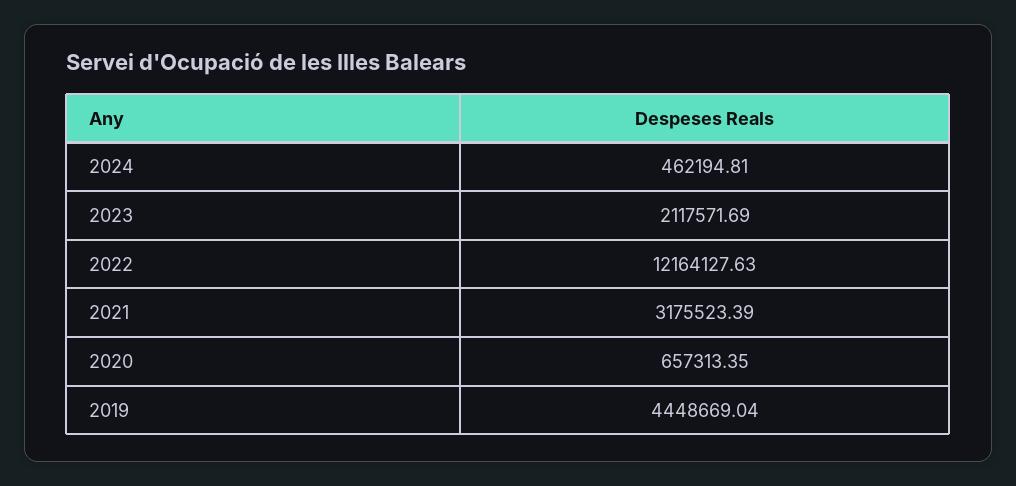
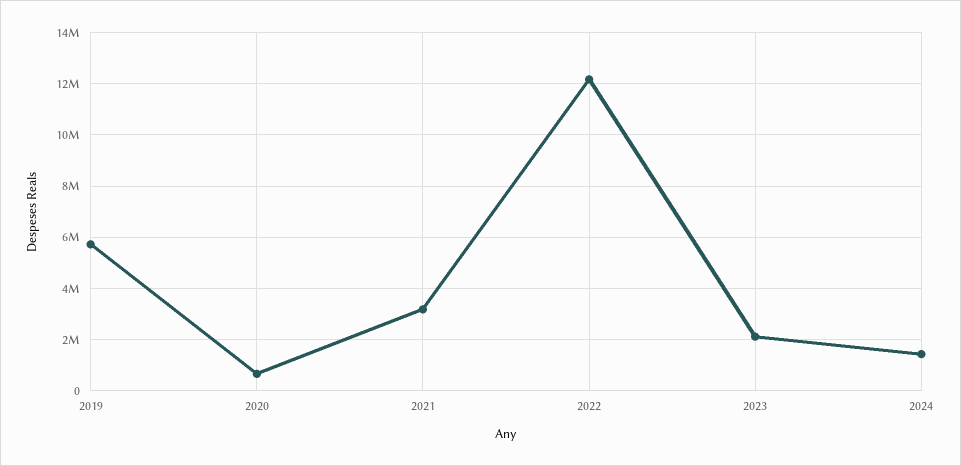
2024: 462194.81 -> 1500000
2019: 4448669.04 -> 5750000

